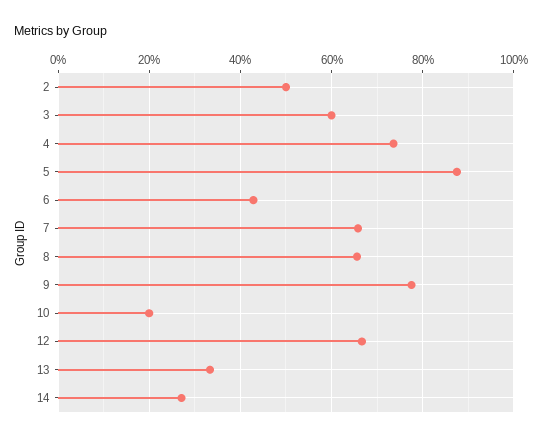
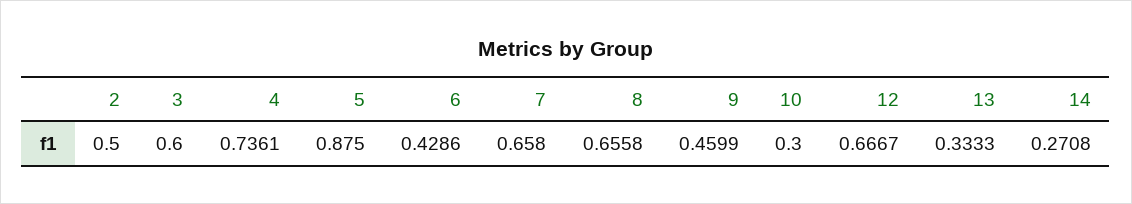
9: 0.78 -> 0.4599
10: 0.2 -> 0.3

